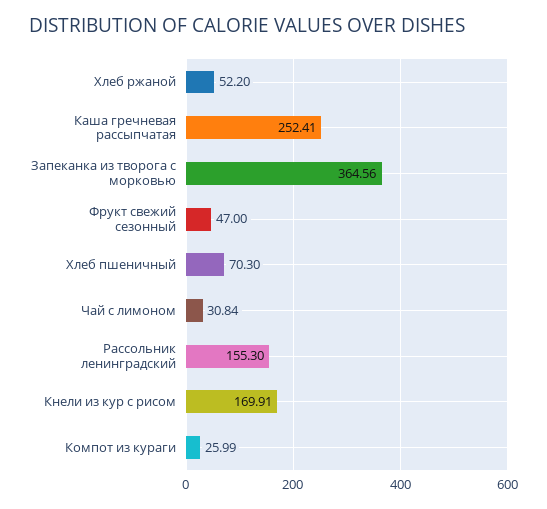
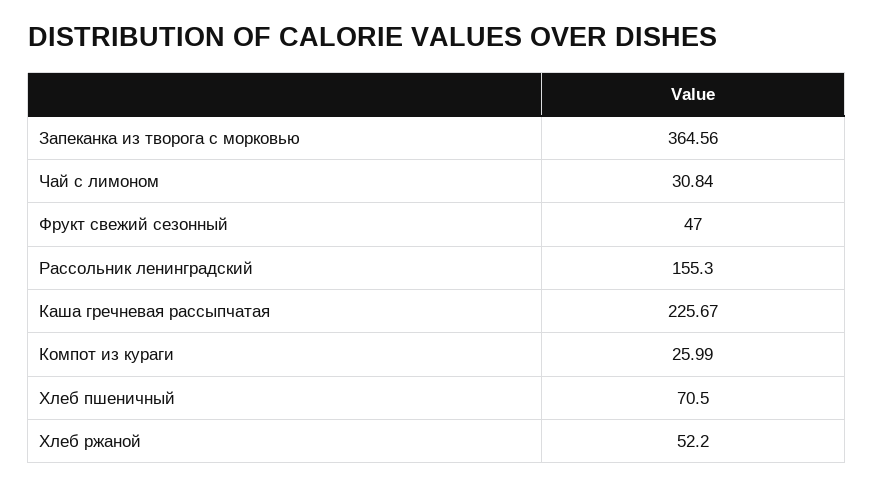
Каша гречневая рассыпчатая: 252.41 -> 225.67
Хлеб пшеничный: 70.3 -> 70.5
Кнели из кур с рисом: 169.91 -> none

